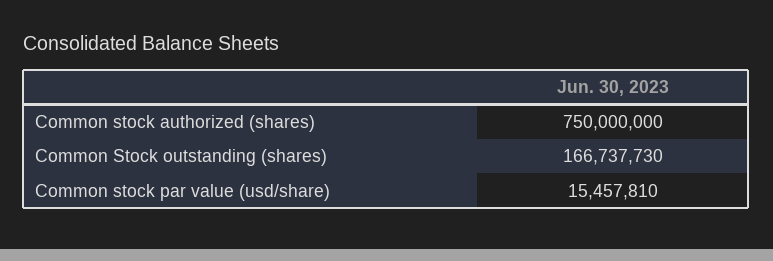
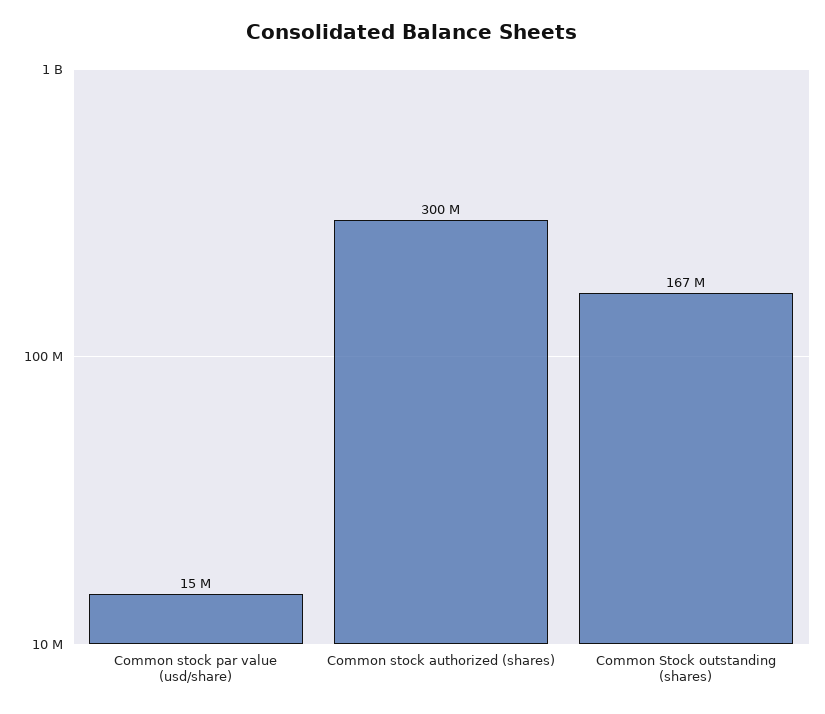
Common stock authorized (shares): 750000000 -> 300000000

